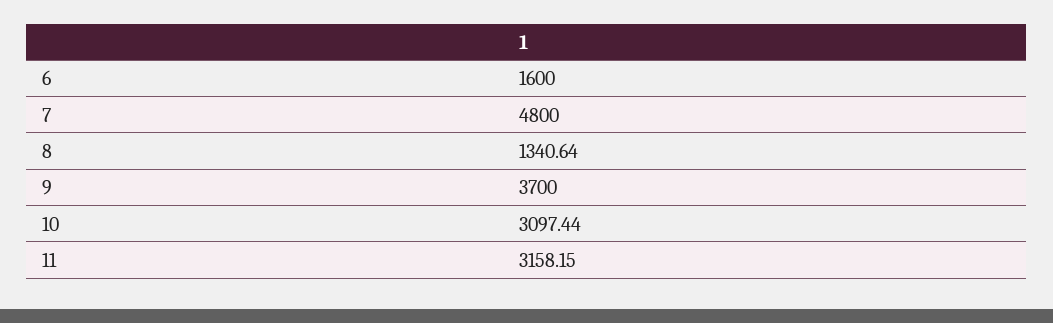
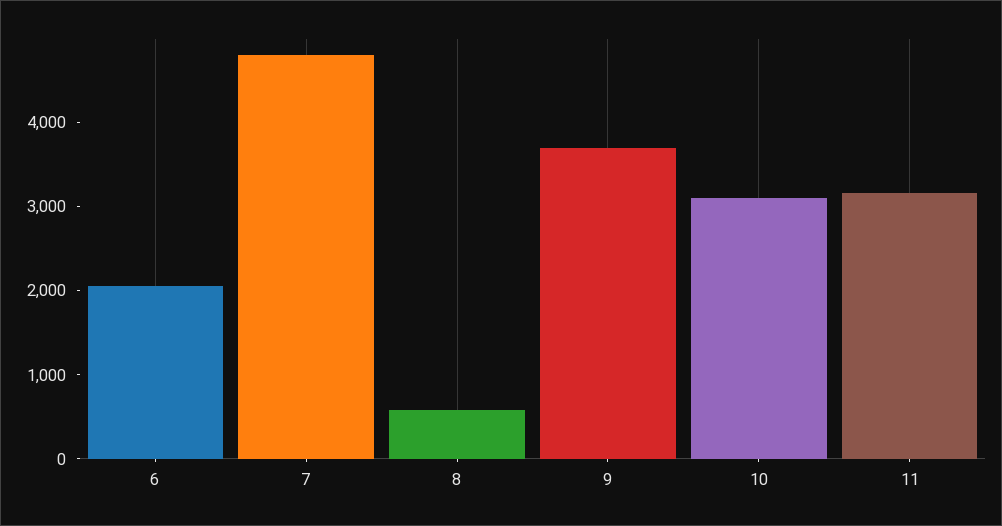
6: 1600 -> 2000
8: 1340.64 -> 600

